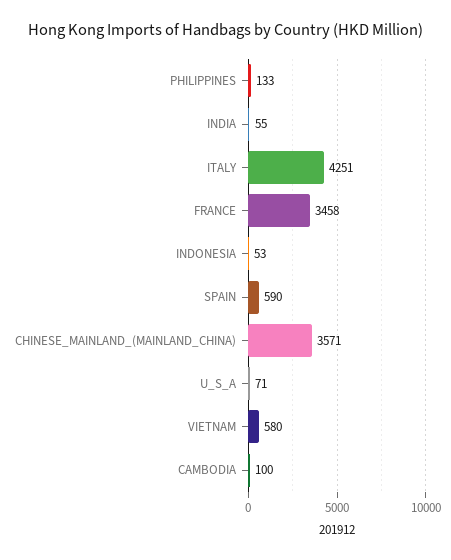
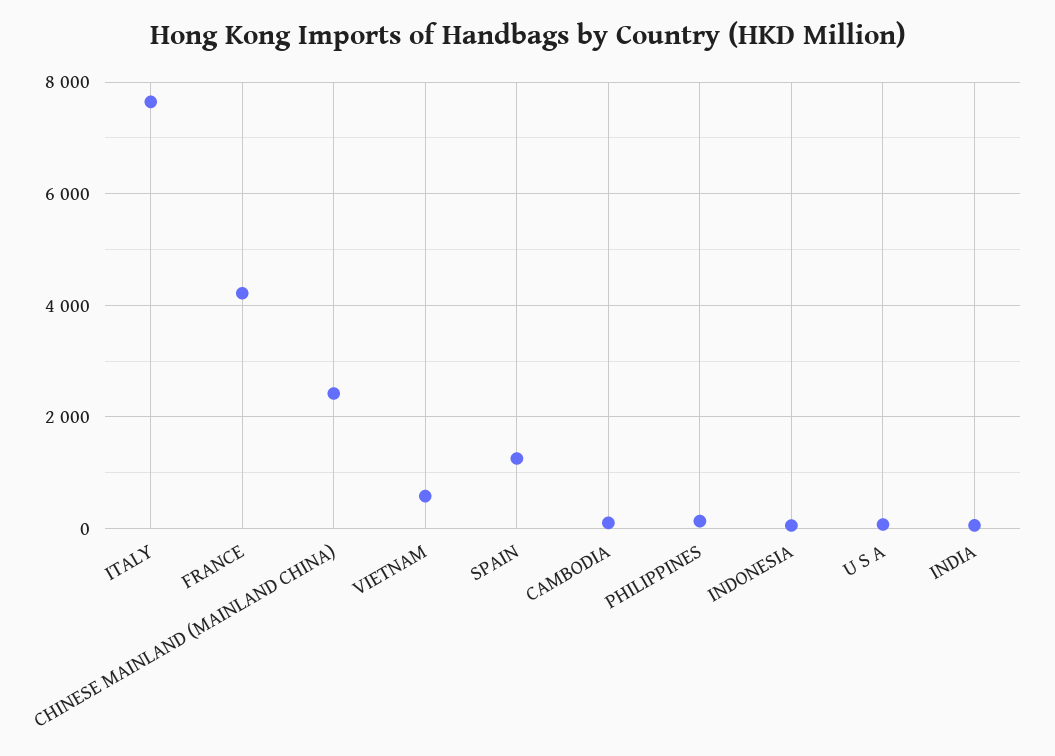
ITALY: 4251 -> 7600
FRANCE: 3458 -> 4200
SPAIN: 590 -> 1200
CHINESE_MAINLAND_(MAINLAND_CHINA): 3571 -> 2400

